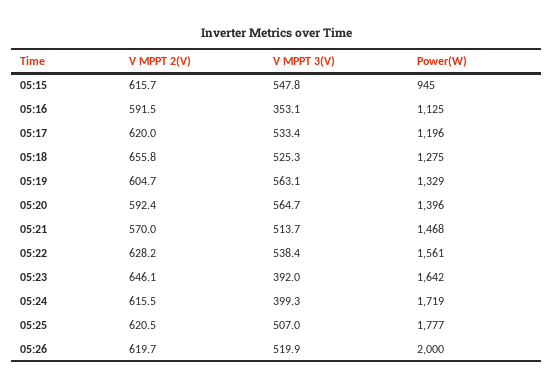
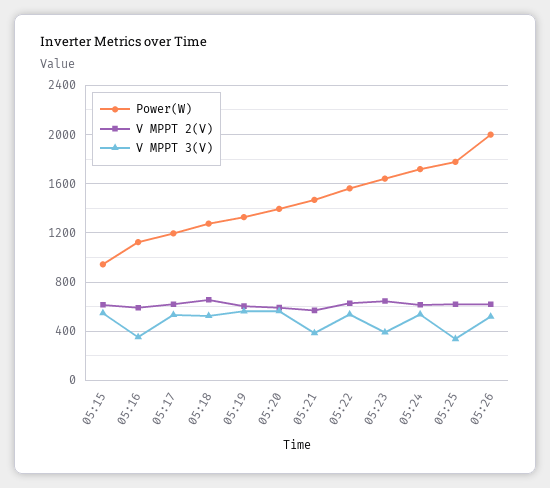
V MPPT 3(V), 05:21: 513.7 -> 400
V MPPT 3(V), 05:24: 399.3 -> 550
V MPPT 3(V), 05:25: 507 -> 350

